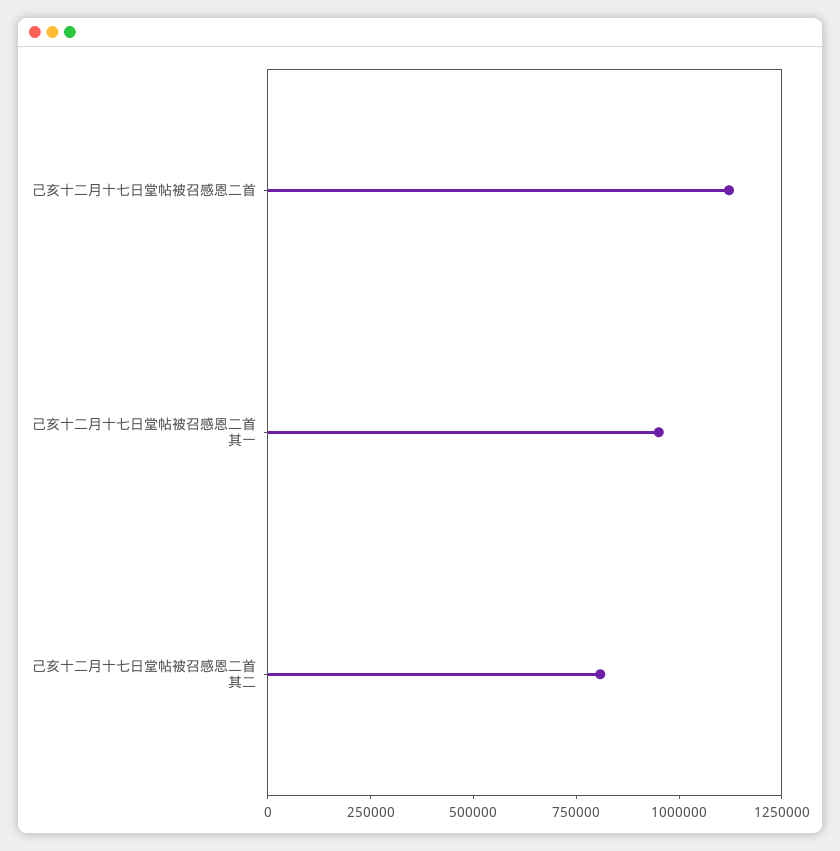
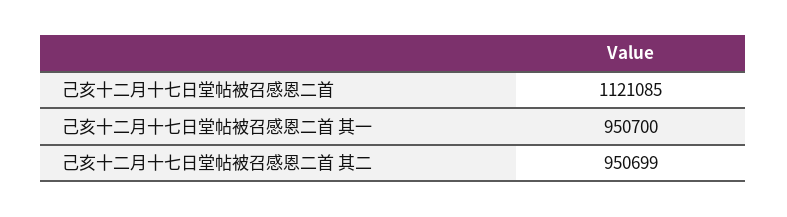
己亥十二月十七日堂帖被召感恩二首 其二: 800000 -> 950699

